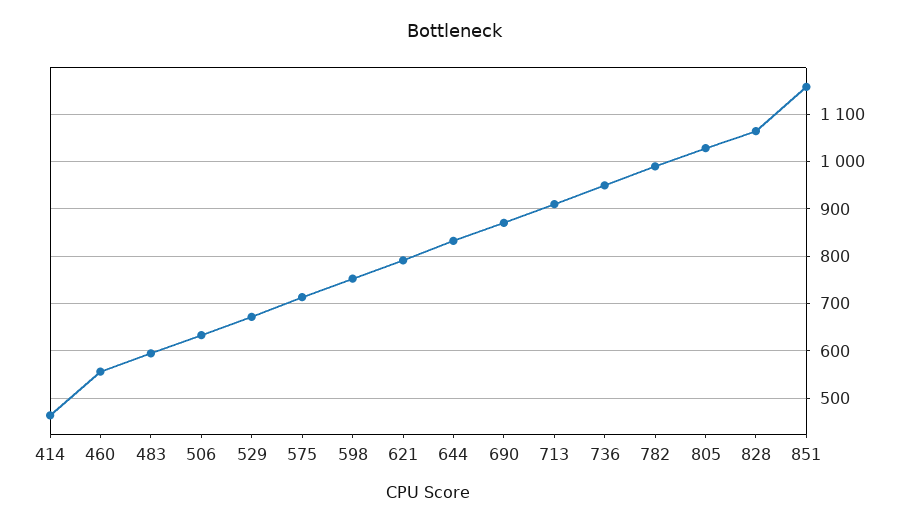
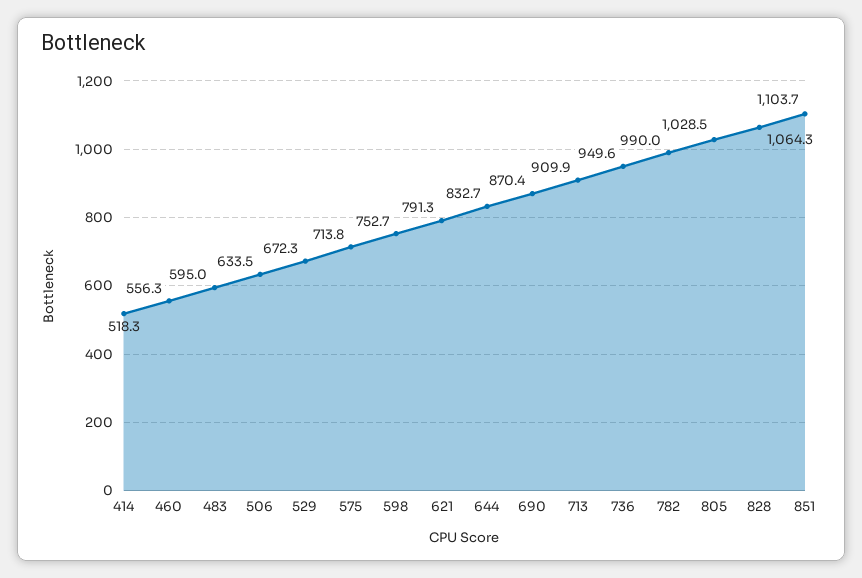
414: 460 -> 518.3
851: 1160 -> 1103.7

